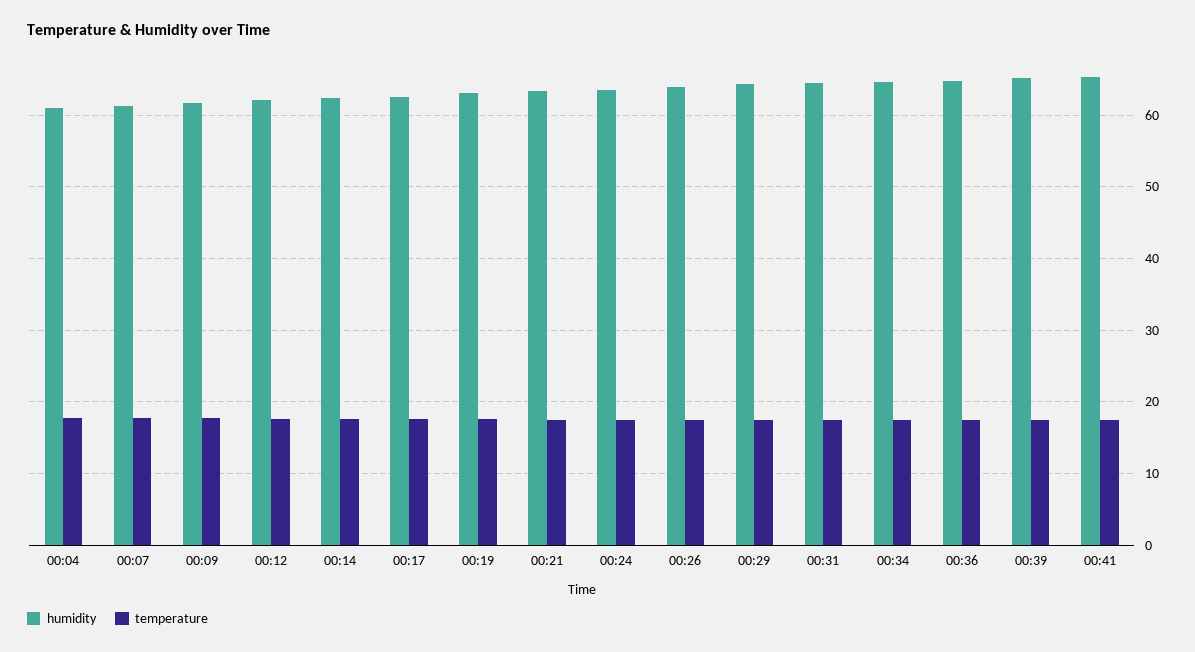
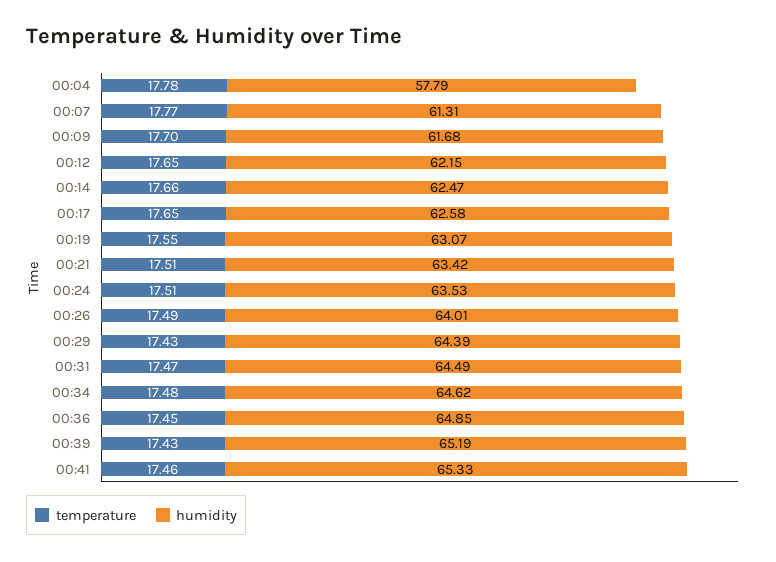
humidity, 00:04: 61 -> 57.79

